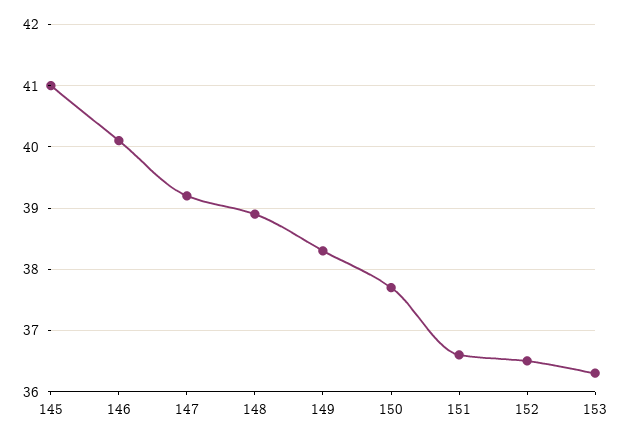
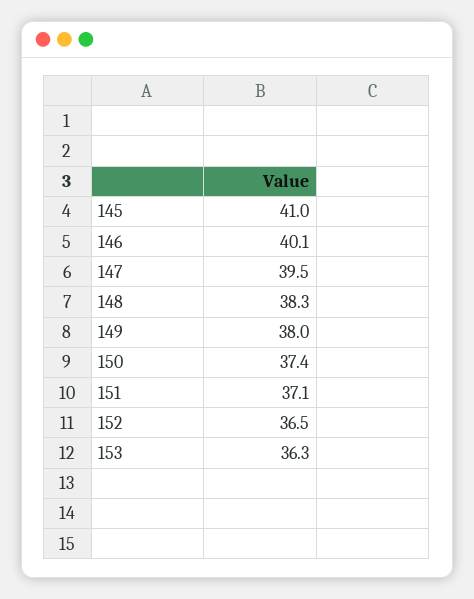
147: 39.2 -> 39.5
148: 38.9 -> 38.3
149: 38.3 -> 38
150: 37.7 -> 37.4
151: 36.6 -> 37.1

